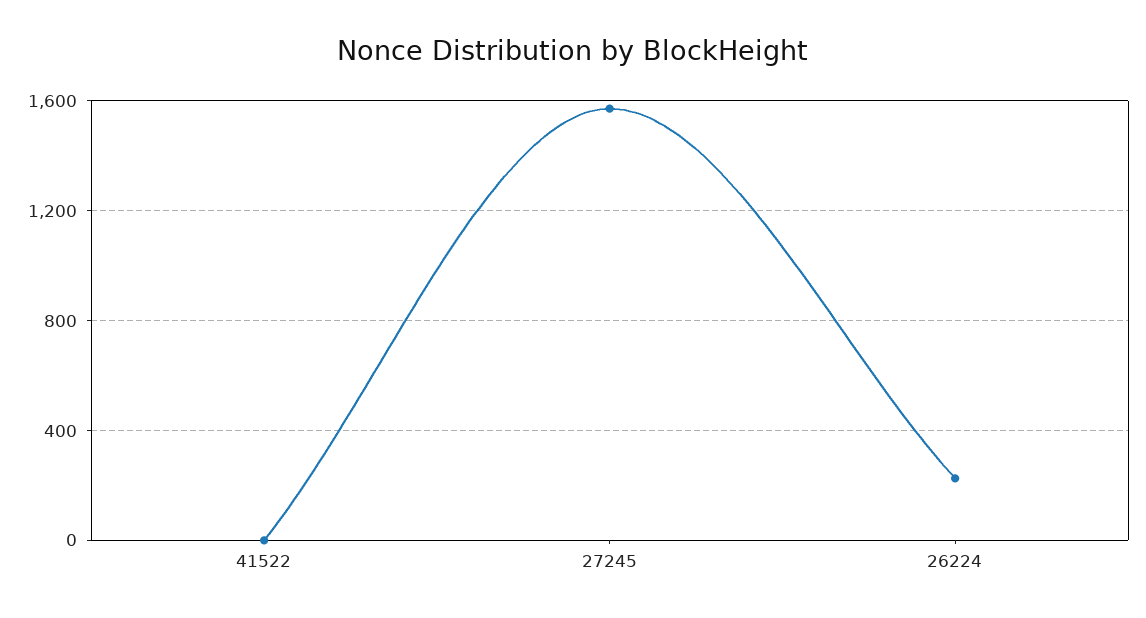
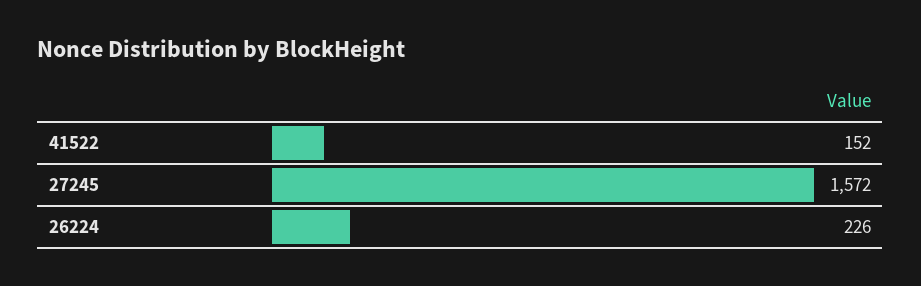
41522: 0 -> 152

